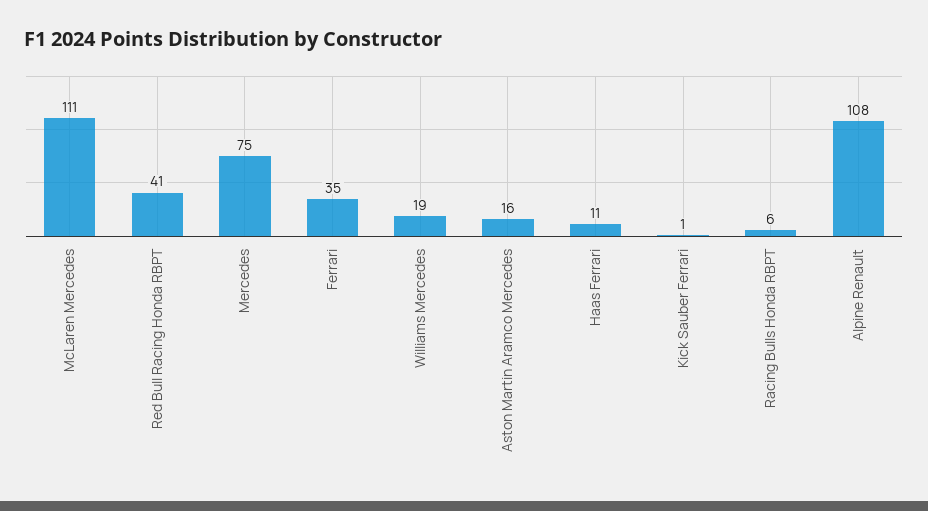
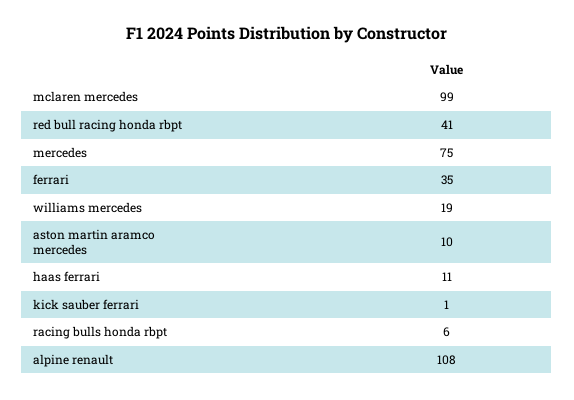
McLaren Mercedes: 111 -> 99
Aston Martin Aramco Mercedes: 16 -> 10

